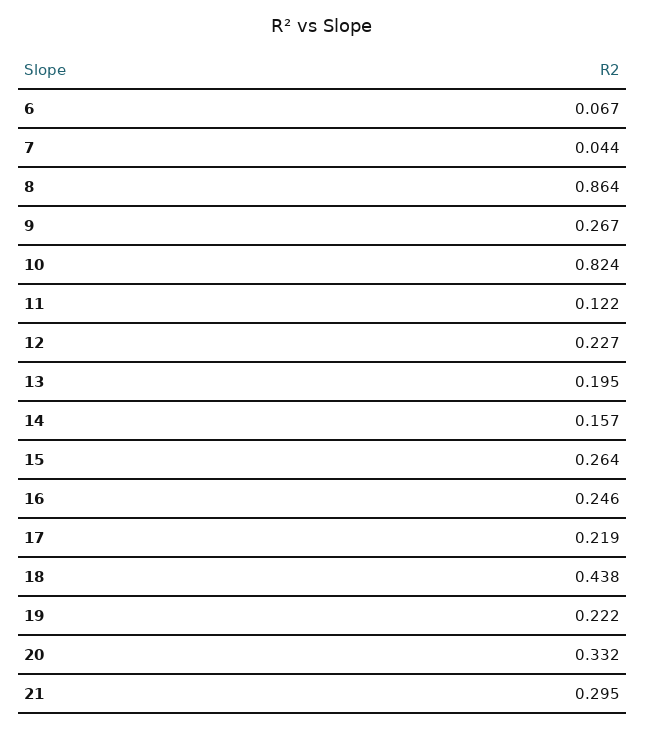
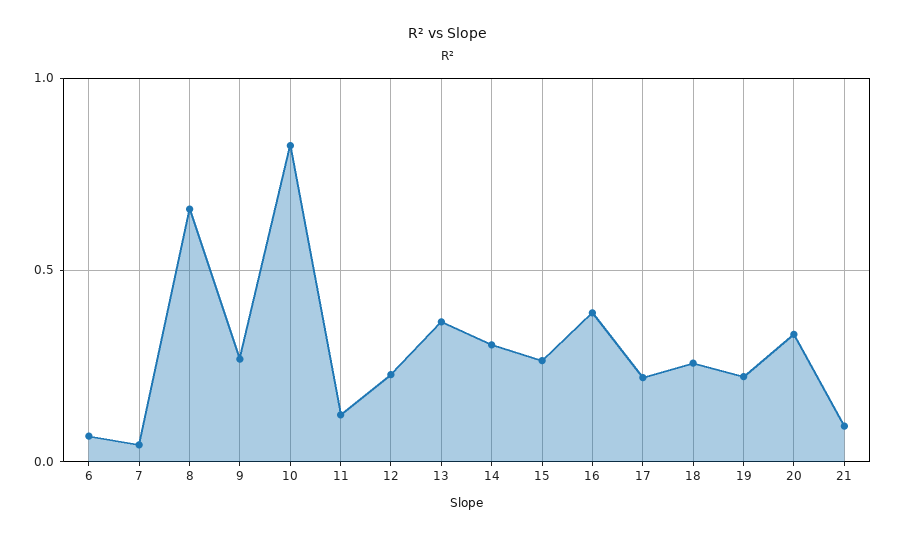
8: 0.864 -> 0.65
13: 0.195 -> 0.35
14: 0.157 -> 0.3
16: 0.246 -> 0.4
18: 0.438 -> 0.25
21: 0.295 -> 0.1

